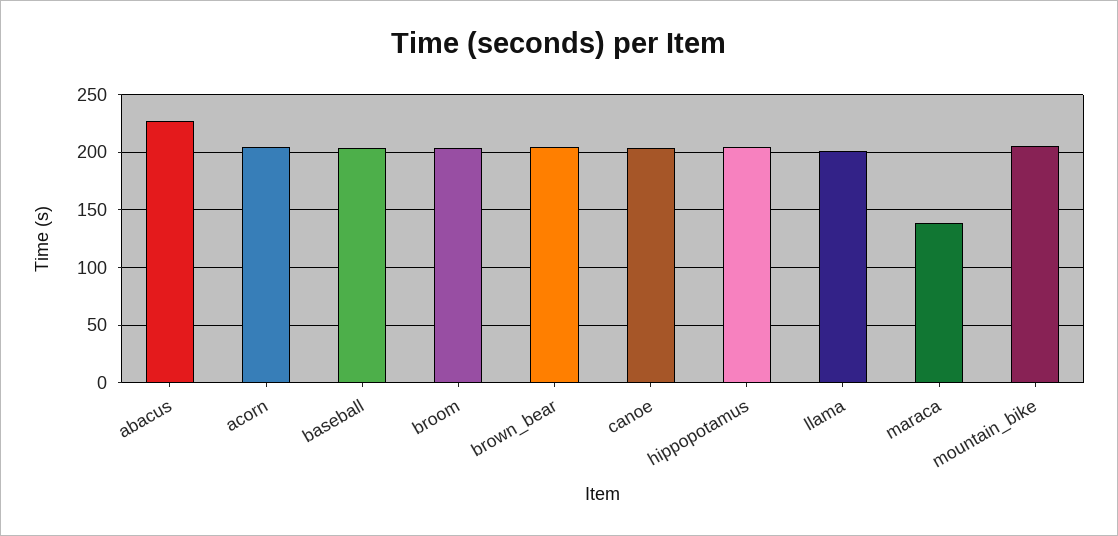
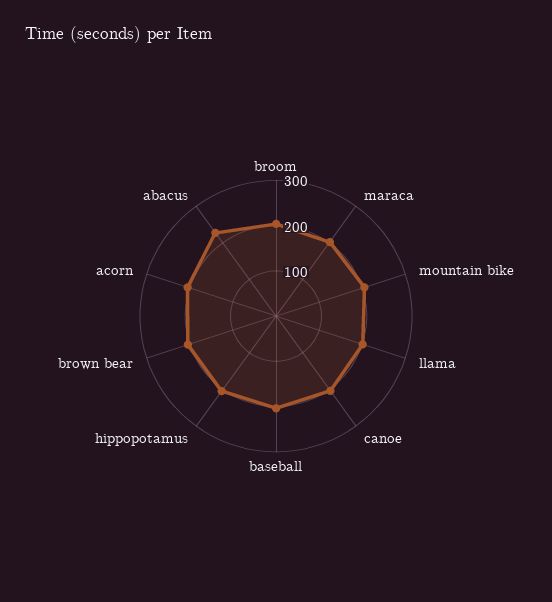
maraca: 140 -> 200

